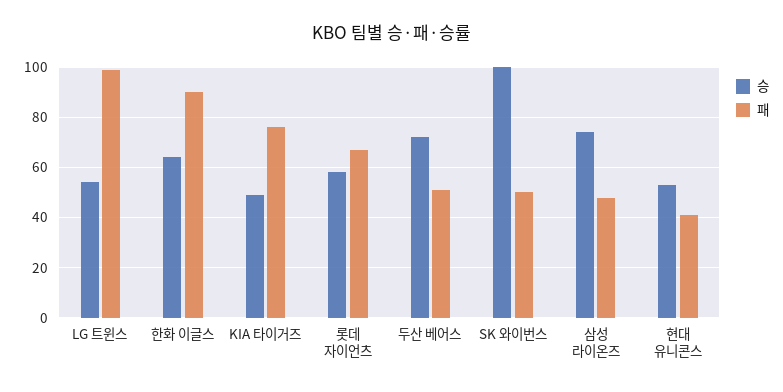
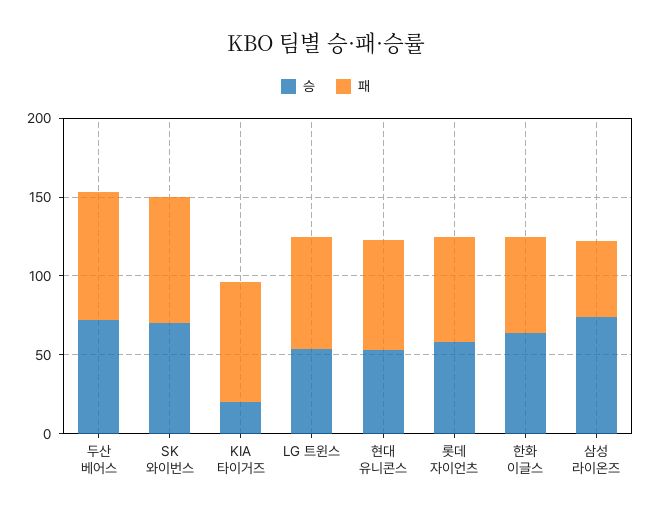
패, LG 트윈스: 100 -> 70
패, 한화 이글스: 90 -> 60
승, KIA 타이거즈: 50 -> 20
패, 두산 베어스: 50 -> 80
승, SK 와이번스: 100 -> 70
패, SK 와이번스: 50 -> 80
패, 현대 유니콘스: 40 -> 70

